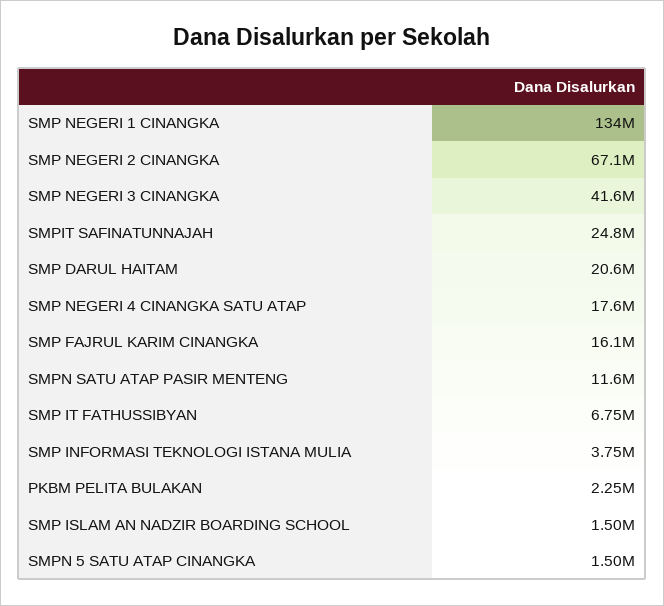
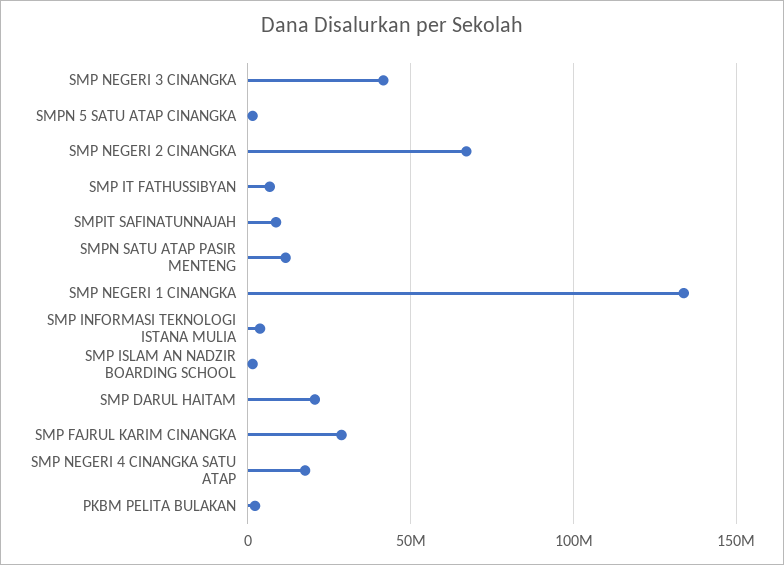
SMPIT SAFINATUNNAJAH: 24800000 -> 10000000
SMP FAJRUL KARIM CINANGKA: 16100000 -> 30000000

